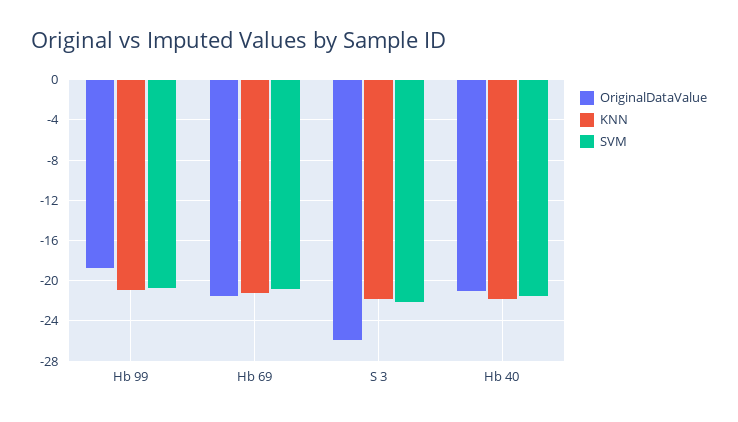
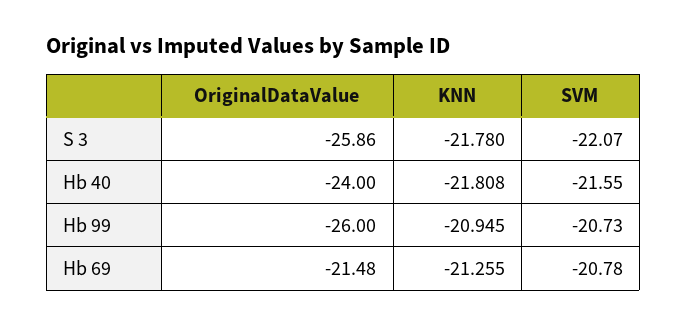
OriginalDataValue, Hb 99: -19 -> -26
OriginalDataValue, Hb 40: -21 -> -24

